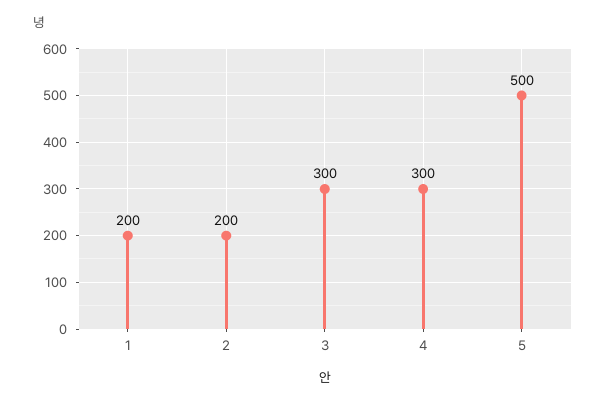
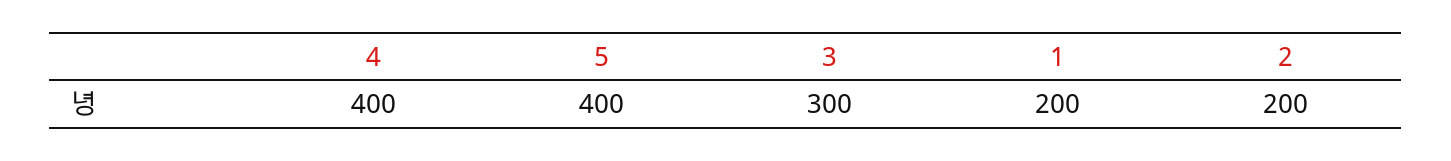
4: 300 -> 400
5: 500 -> 400

